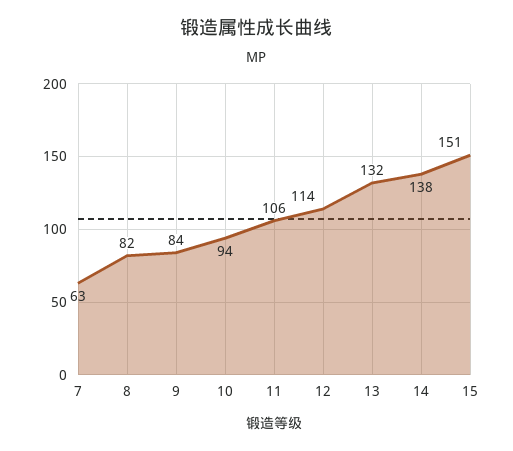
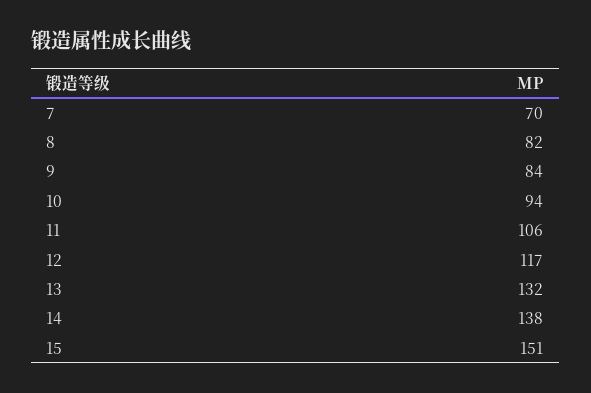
7: 63 -> 70
12: 114 -> 117

